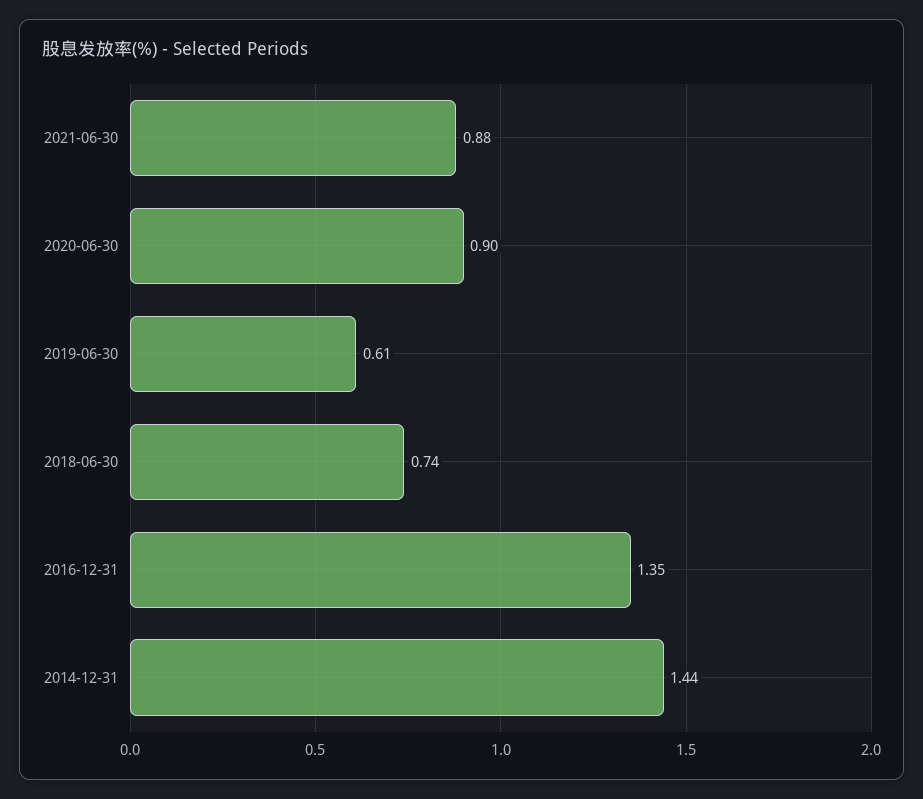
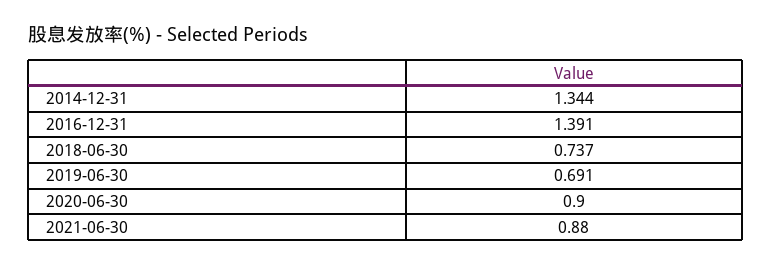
2019-06-30: 0.61 -> 0.691
2016-12-31: 1.35 -> 1.391
2014-12-31: 1.44 -> 1.344

